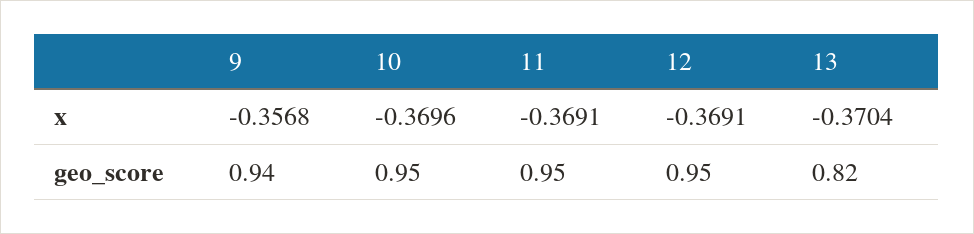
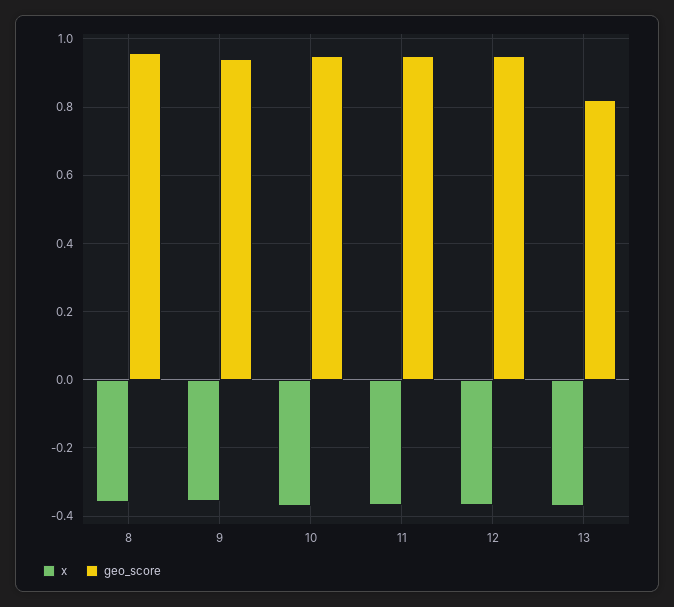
x, 8: none -> -0.36
geo_score, 8: none -> 0.96

